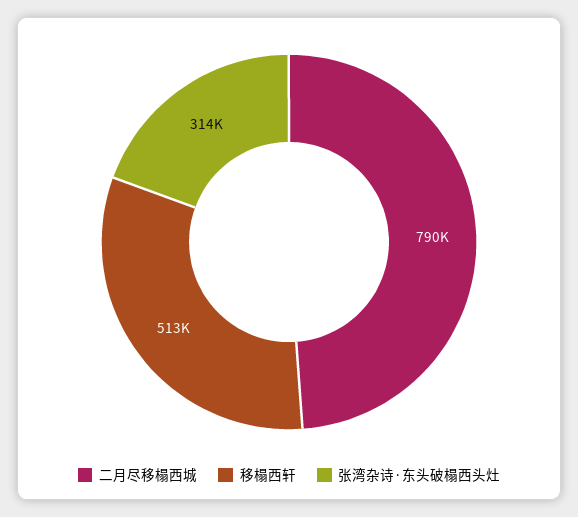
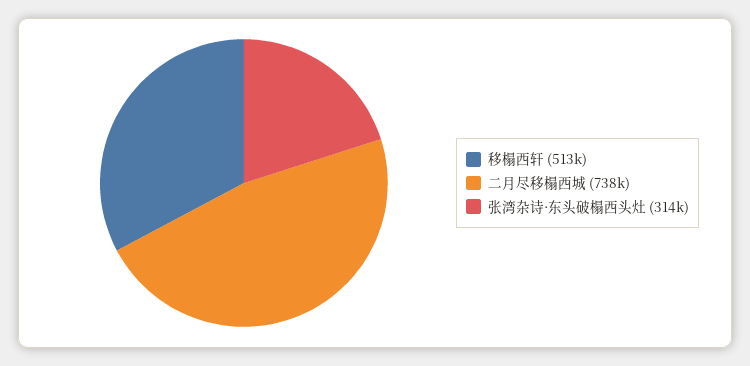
二月尽移榻西城: 790000 -> 738000

